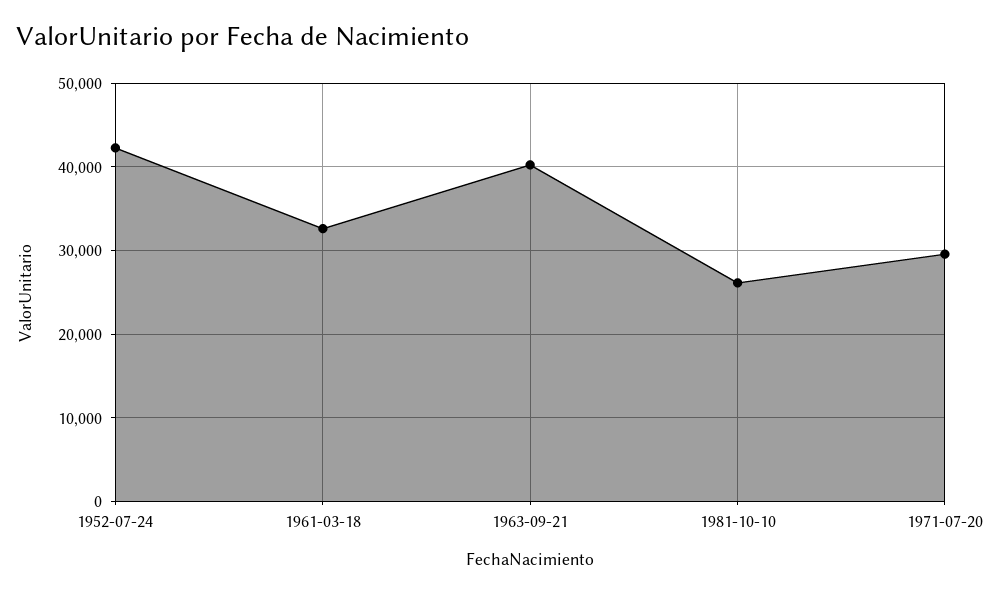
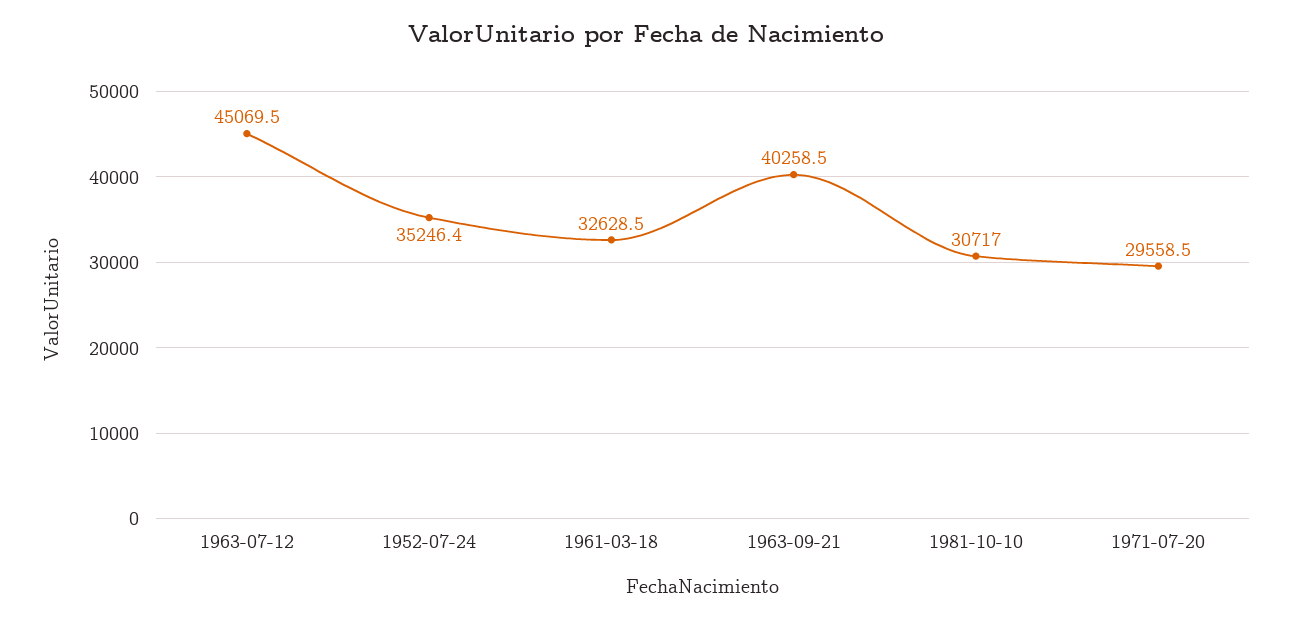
1952-07-24: 42000 -> 35246.4
1981-10-10: 26000 -> 30717
1963-07-12: none -> 45069.5

